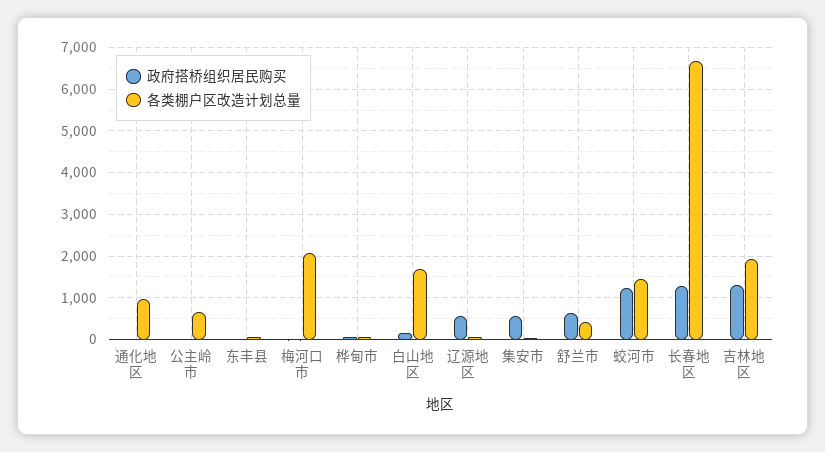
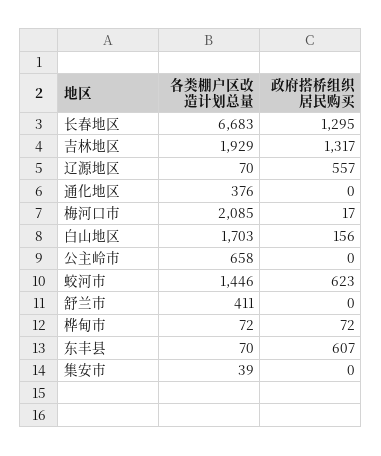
各类棚户区改造计划总量, 通化地区: 1000 -> 376
政府搭桥组织居民购买, 东丰县: 0 -> 607
政府搭桥组织居民购买, 集安市: 600 -> 0
政府搭桥组织居民购买, 舒兰市: 600 -> 0
政府搭桥组织居民购买, 蛟河市: 1200 -> 623

